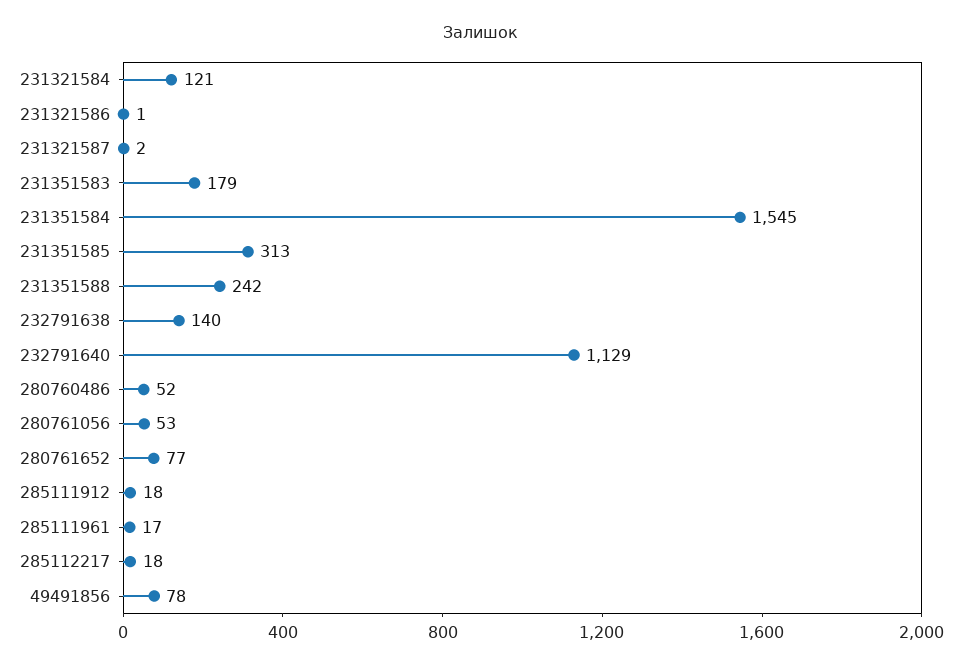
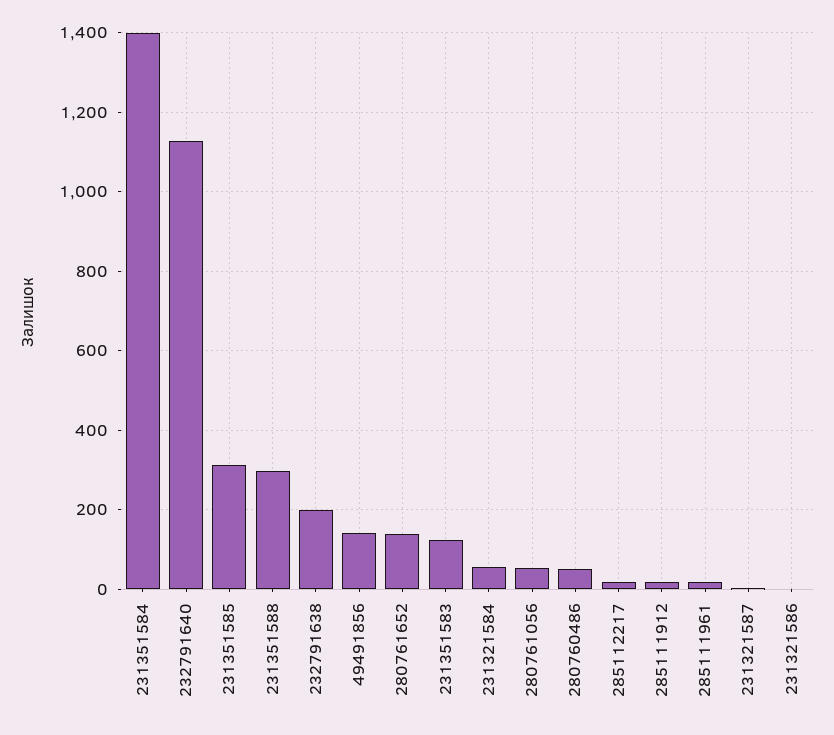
231321584: 121 -> 60
231351583: 179 -> 120
231351584: 1545 -> 1400
231351588: 242 -> 300
232791638: 140 -> 200
280761652: 77 -> 140
49491856: 78 -> 140

